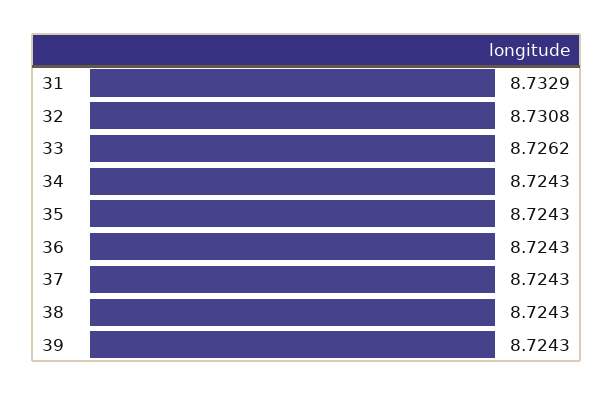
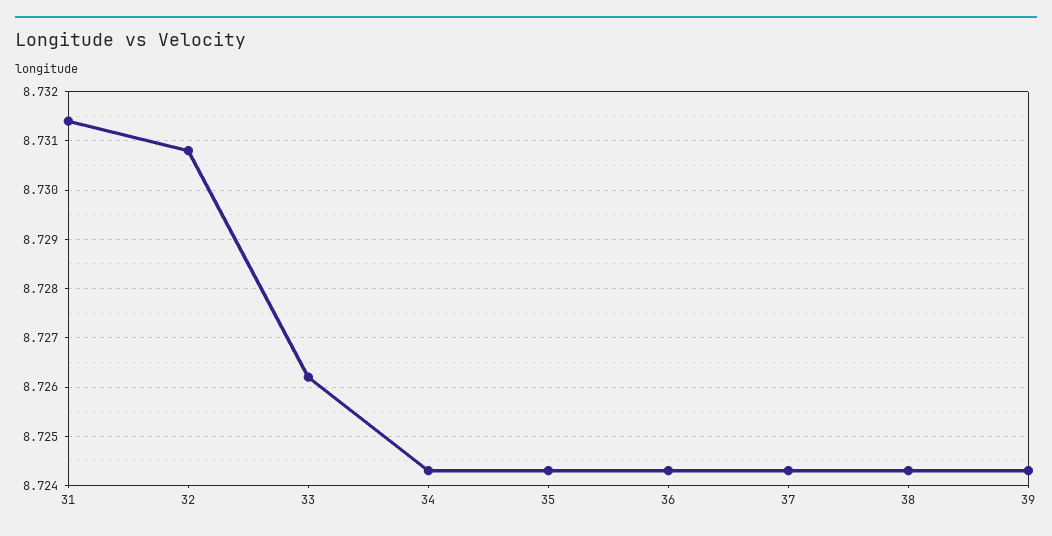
31: 8.7329 -> 8.7315

